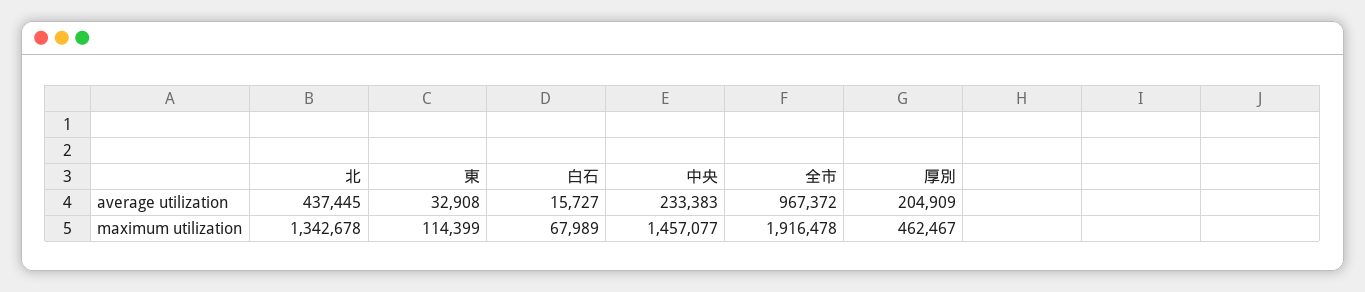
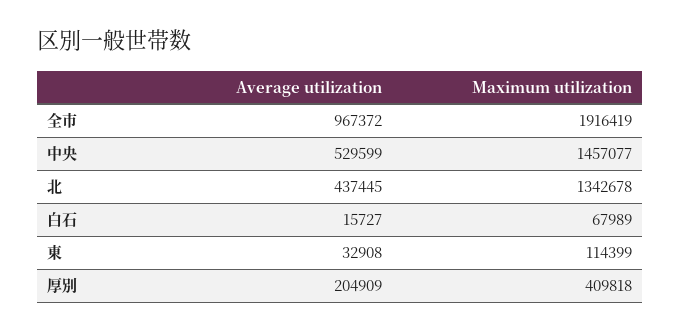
中央, average utilization: 233383 -> 529599
全市, maximum utilization: 1916478 -> 1916419
厚別, maximum utilization: 462467 -> 409818

